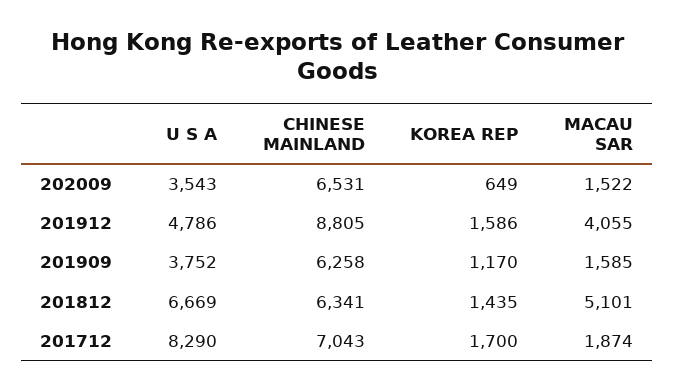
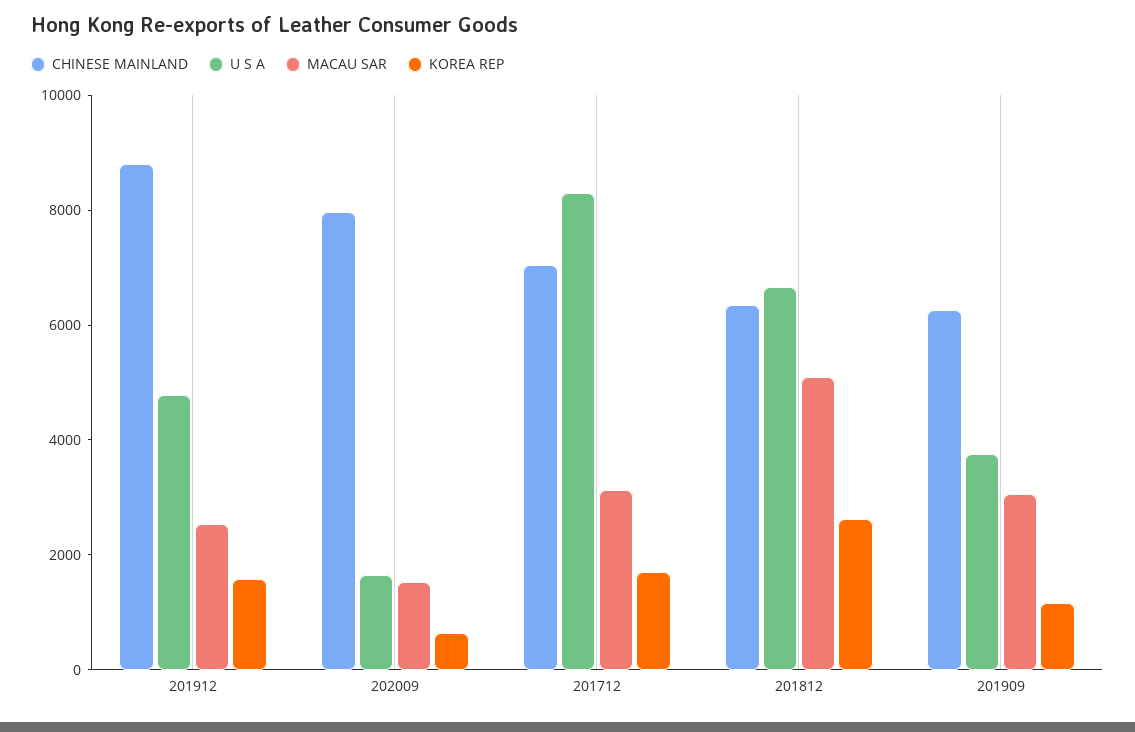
U S A, 202009: 3543 -> 1500
CHINESE MAINLAND, 202009: 6531 -> 8000
MACAU SAR, 201912: 4055 -> 2500
MACAU SAR, 201909: 1585 -> 3000
KOREA REP, 201812: 1435 -> 2500
MACAU SAR, 201712: 1874 -> 3000

